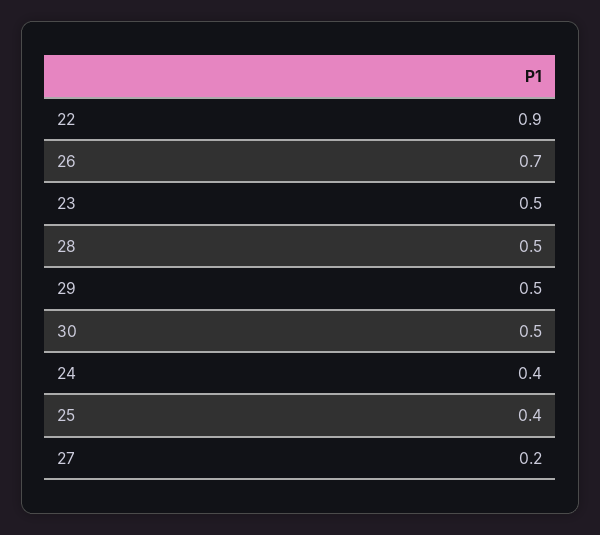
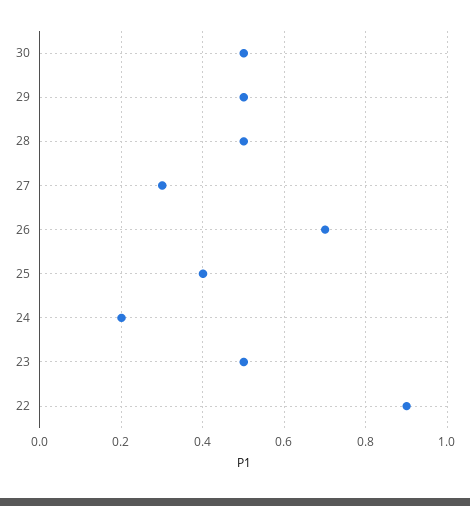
24: 0.4 -> 0.2
27: 0.2 -> 0.3

